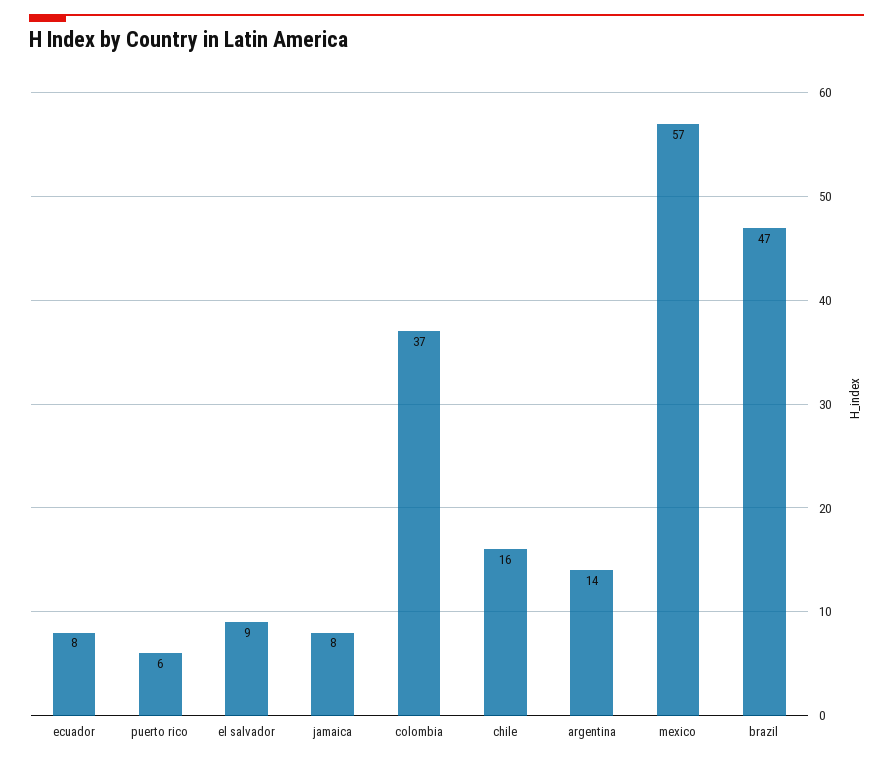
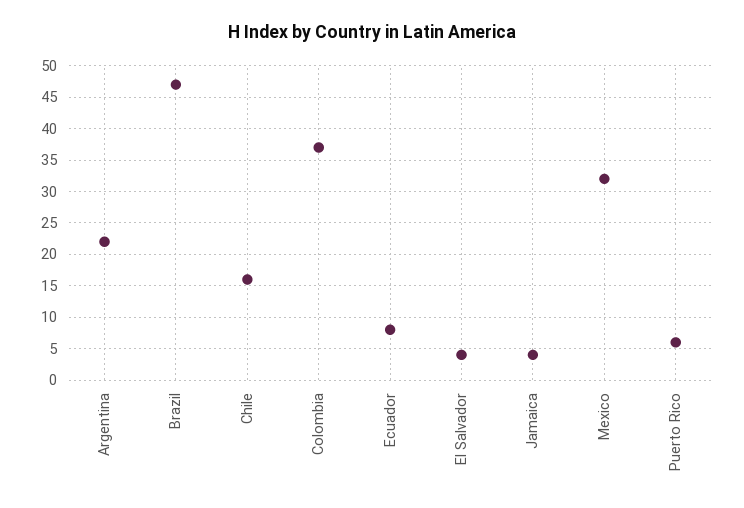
el salvador: 9 -> 4
jamaica: 8 -> 4
argentina: 14 -> 22
mexico: 57 -> 32

